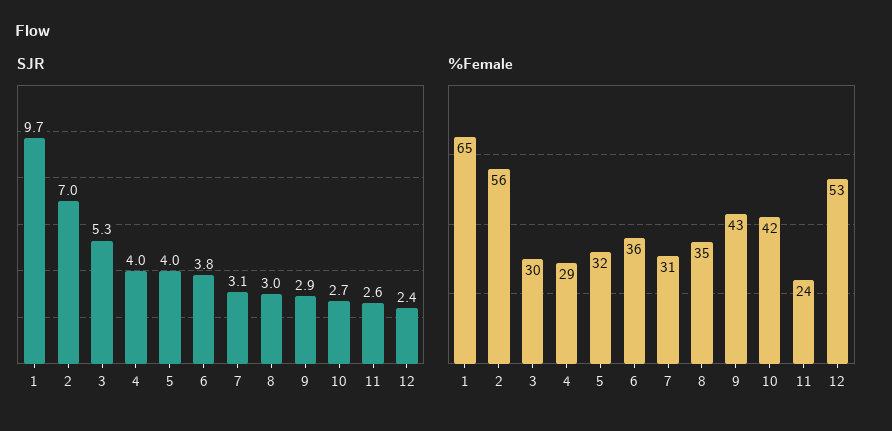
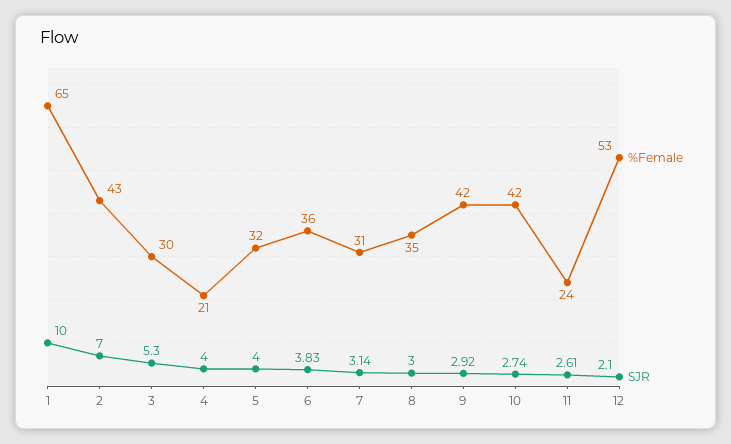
SJR, 1: 9.7 -> 10
SJR, 12: 2.4 -> 2.1
%Female, 2: 56 -> 43
%Female, 4: 29 -> 21
%Female, 9: 43 -> 42

